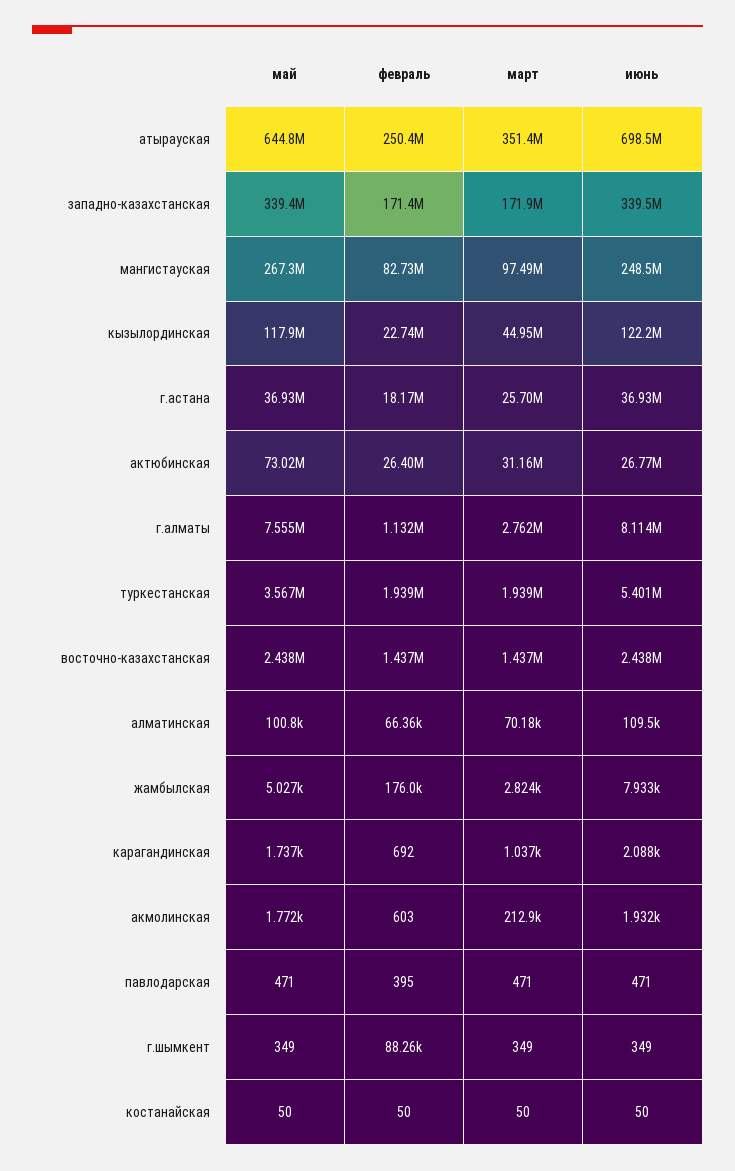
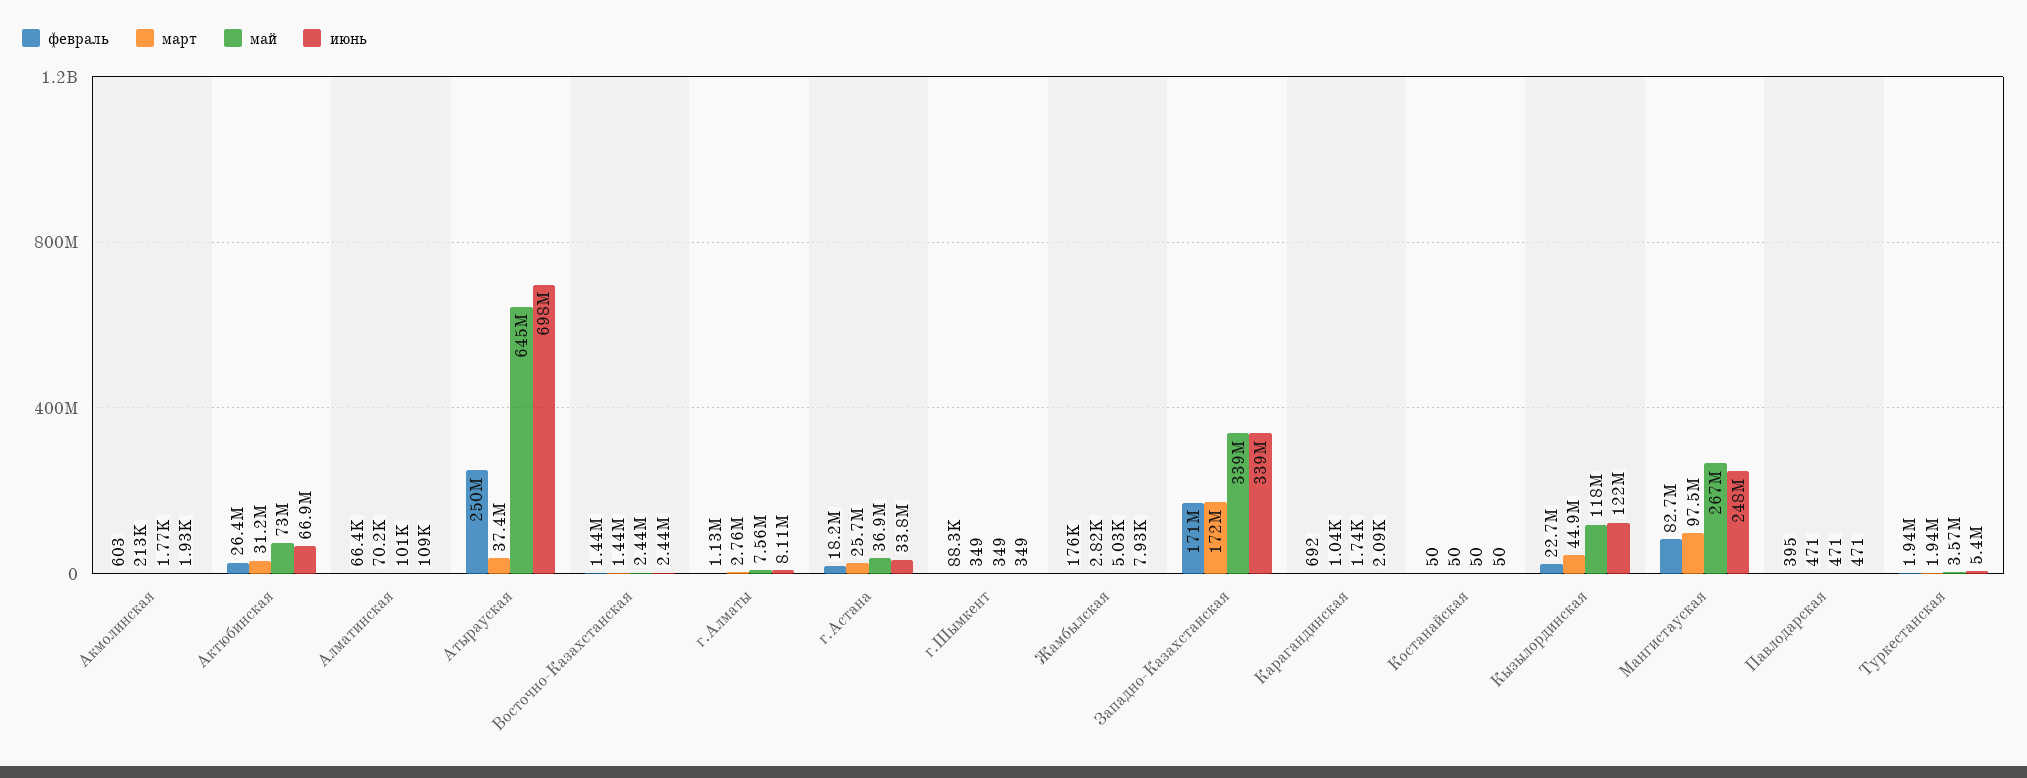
март, атырауская: 351400000 -> 37400000
июнь, г.астана: 36930000 -> 33800000
июнь, актюбинская: 26770000 -> 66900000

